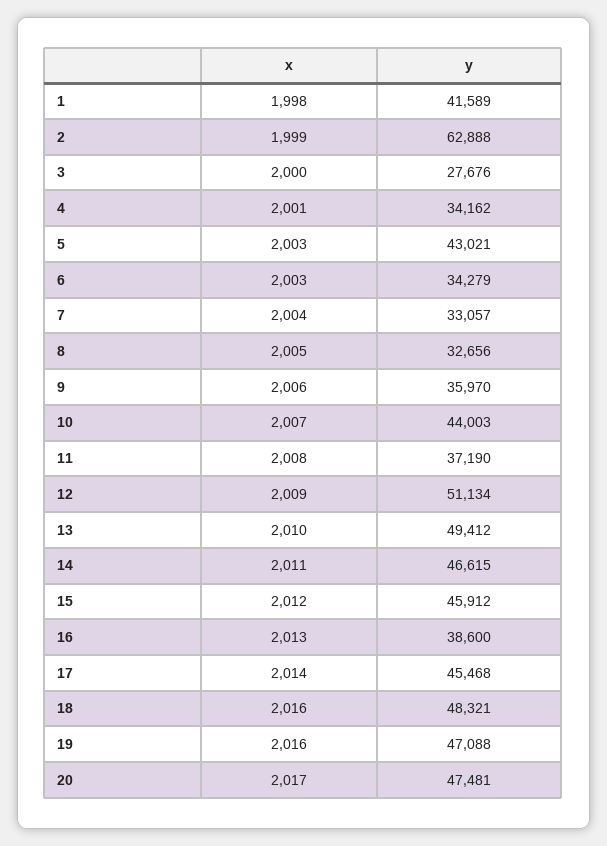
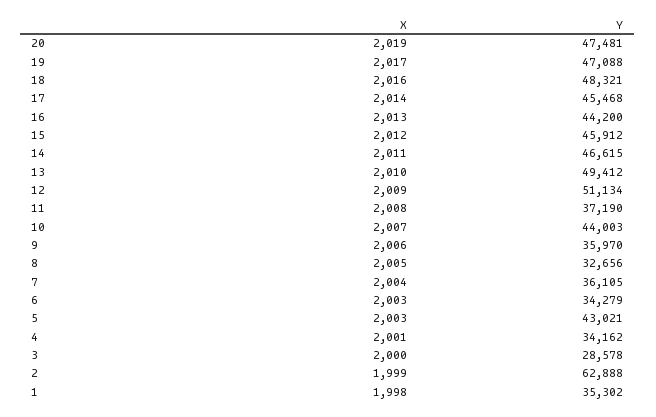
y, 1: 41589 -> 35302
y, 3: 27676 -> 28578
y, 7: 33057 -> 36105
y, 16: 38600 -> 44200
x, 19: 2016 -> 2017
x, 20: 2017 -> 2019

